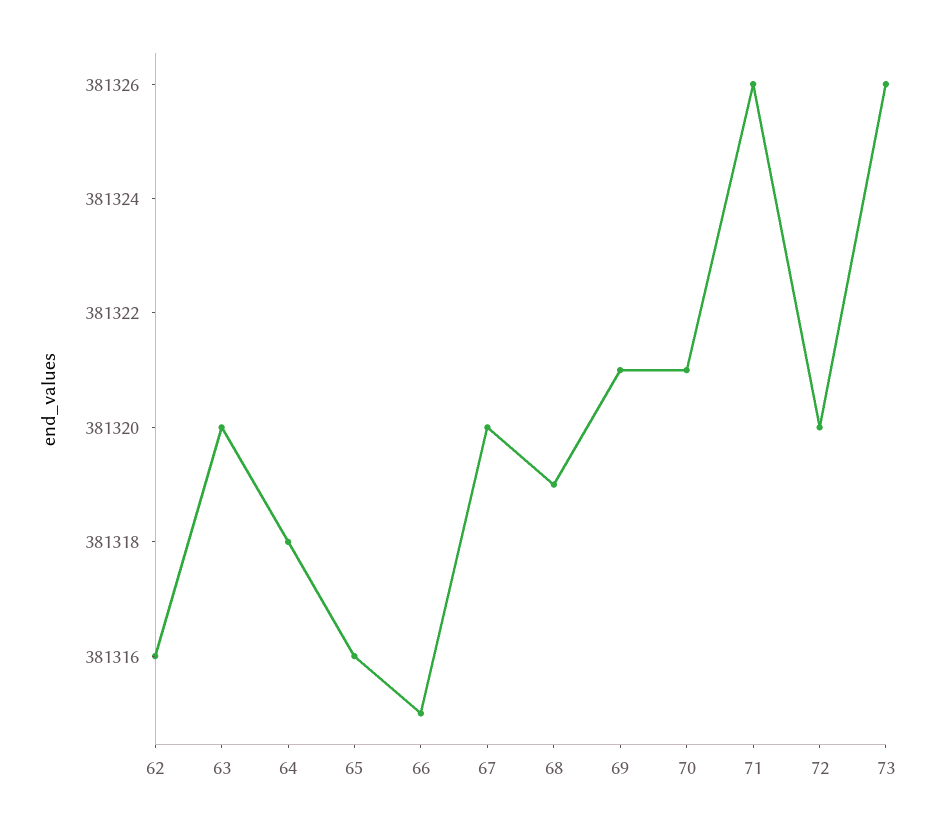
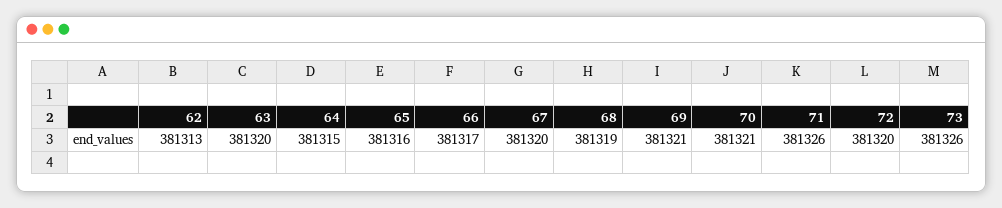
62: 381316 -> 381313
64: 381318 -> 381315
66: 381315 -> 381317

